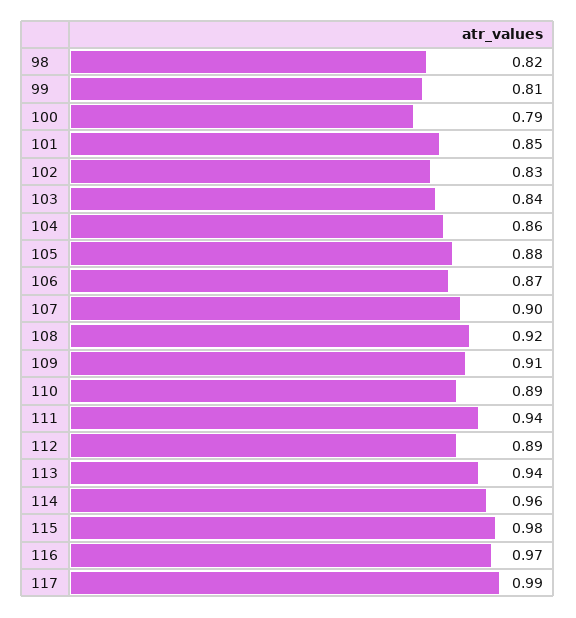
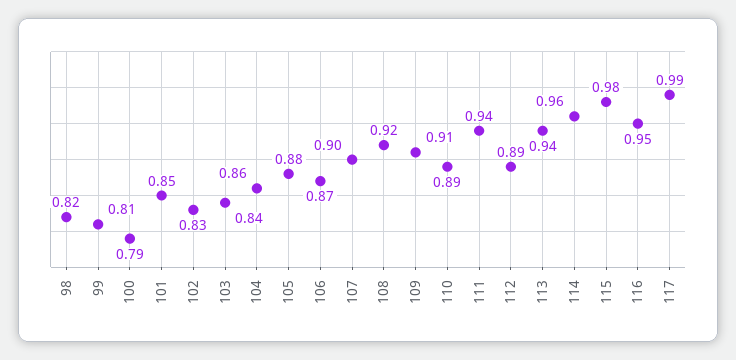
116: 0.97 -> 0.95

